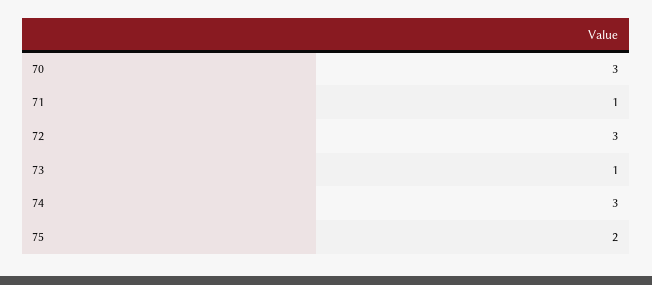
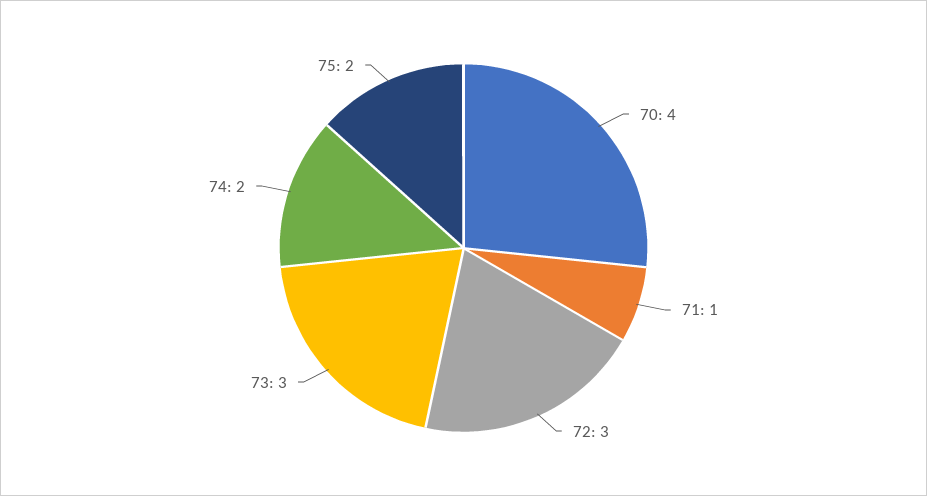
70: 3 -> 4
73: 1 -> 3
74: 3 -> 2

